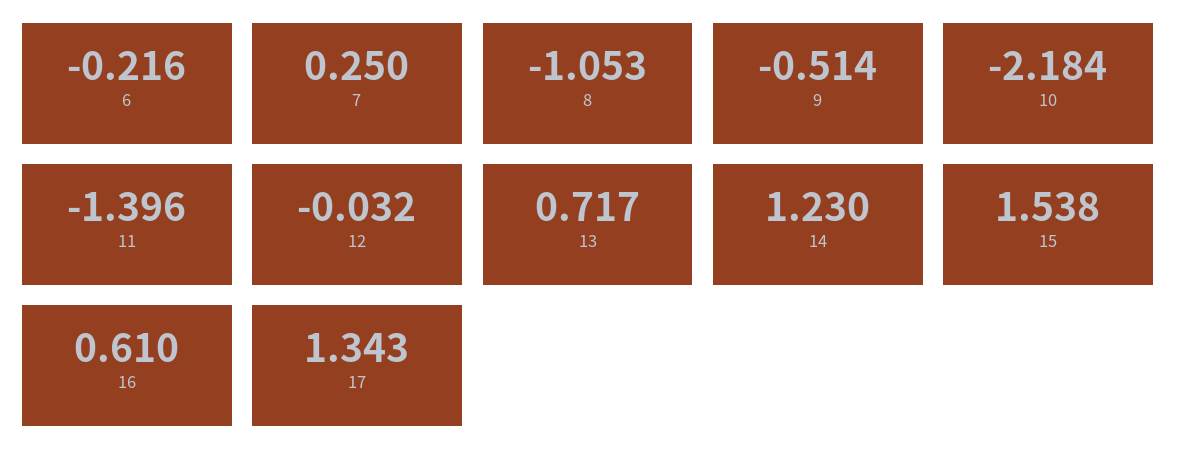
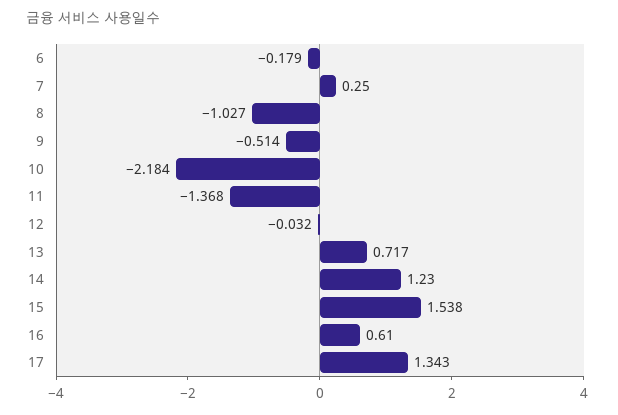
6: -0.216 -> -0.179
8: -1.053 -> -1.027
11: -1.396 -> -1.368

